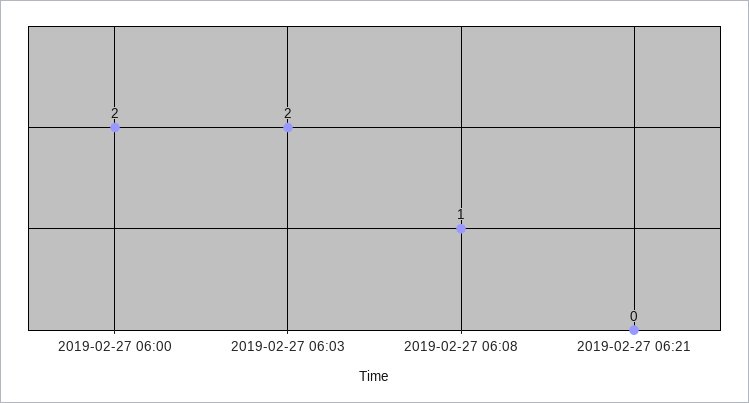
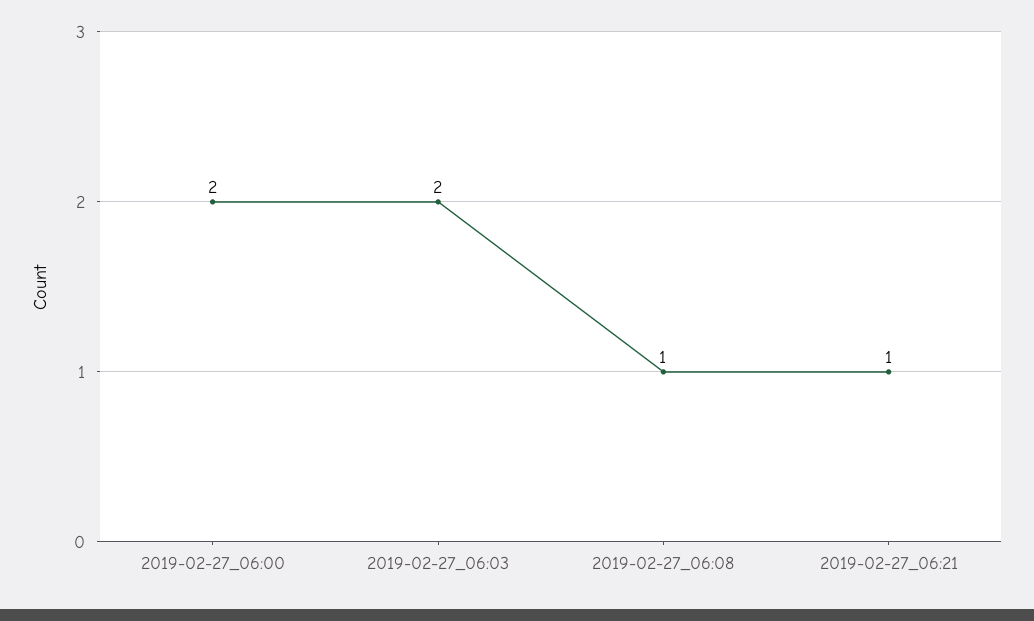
2019-02-27 06:21: 0 -> 1

